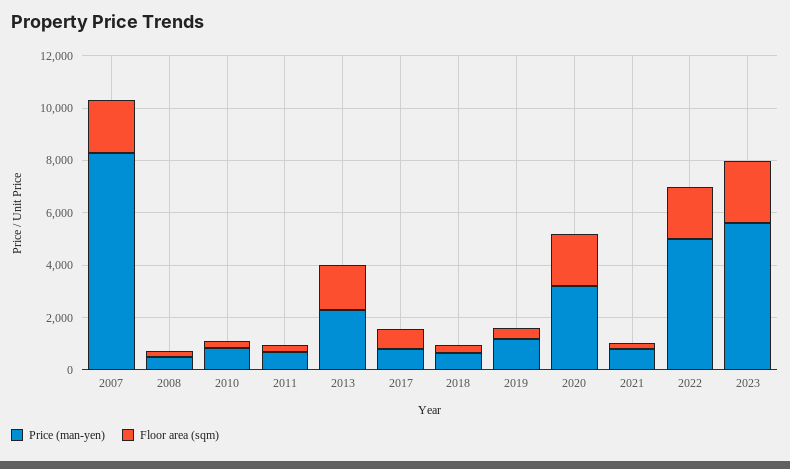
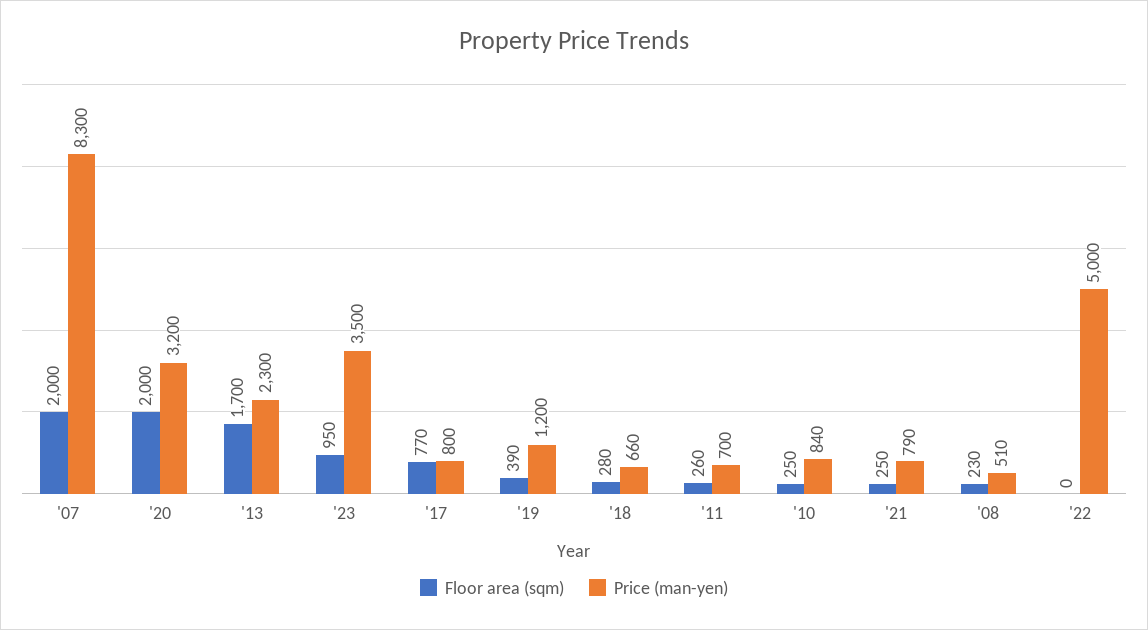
Floor area (sqm), 2022: 2000 -> 0
Price (man-yen), 2023: 5500 -> 3500
Floor area (sqm), 2023: 2500 -> 950

